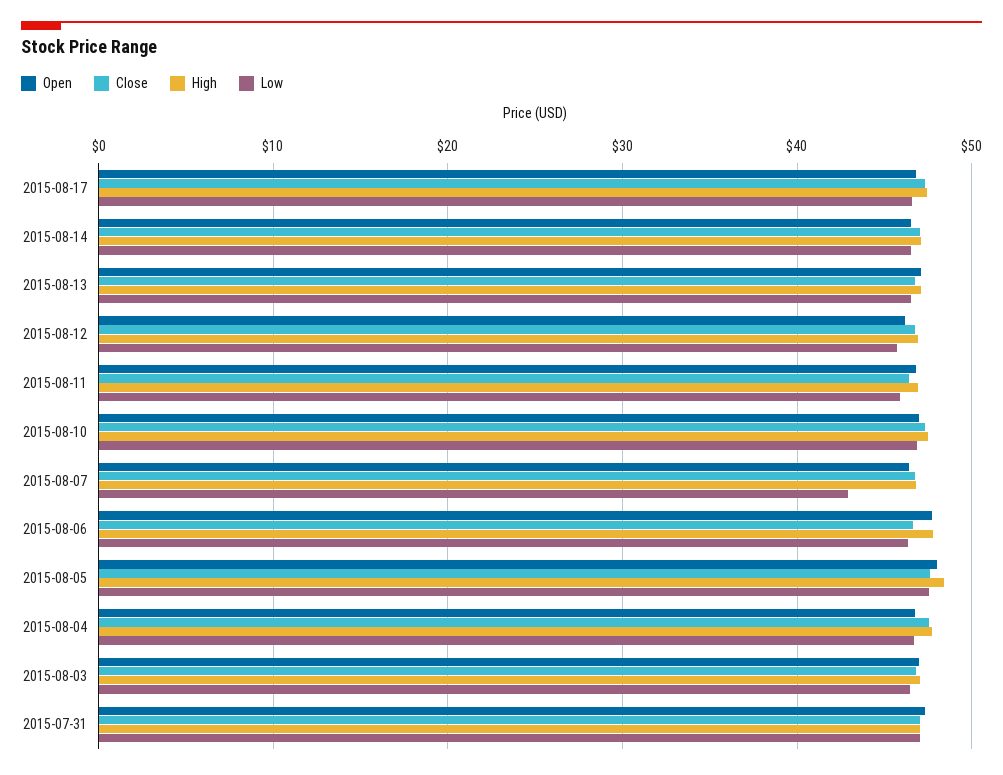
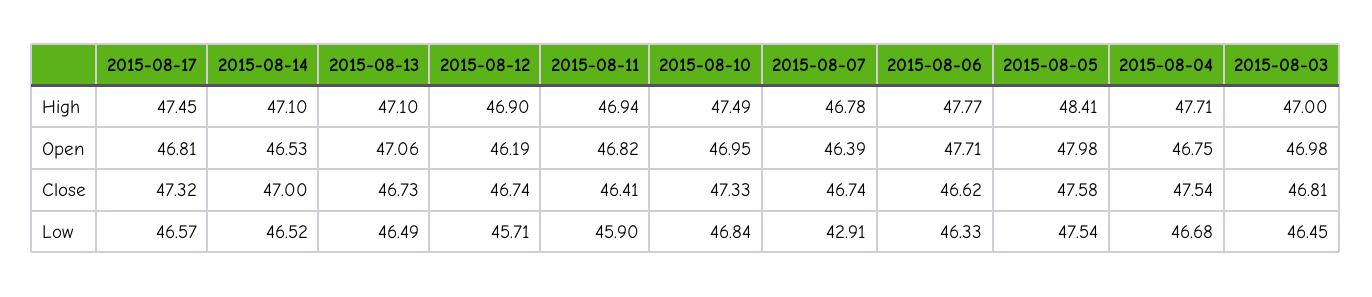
Open, 2015-07-31: 47 -> none
Close, 2015-07-31: 47 -> none
High, 2015-07-31: 47 -> none
Low, 2015-07-31: 47 -> none

